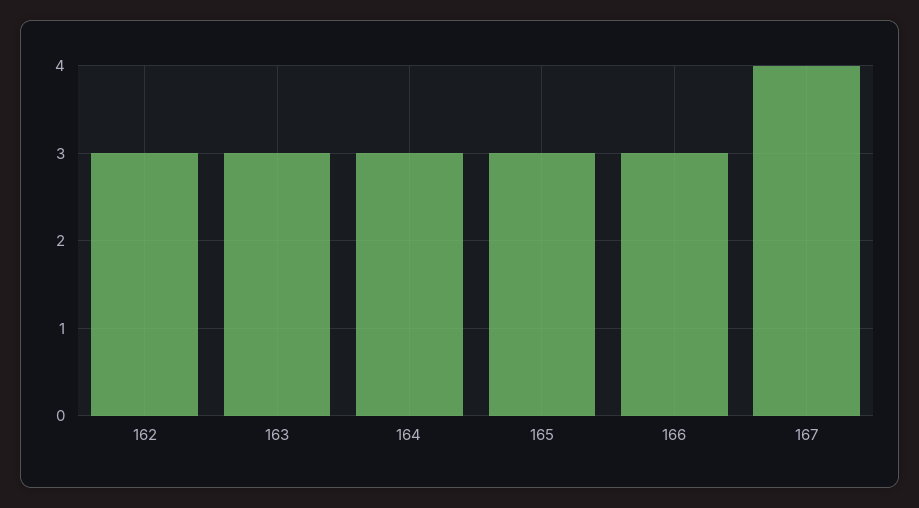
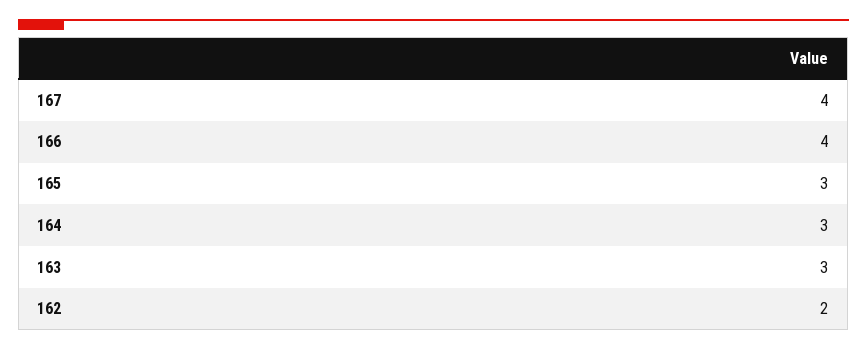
162: 3 -> 2
166: 3 -> 4

